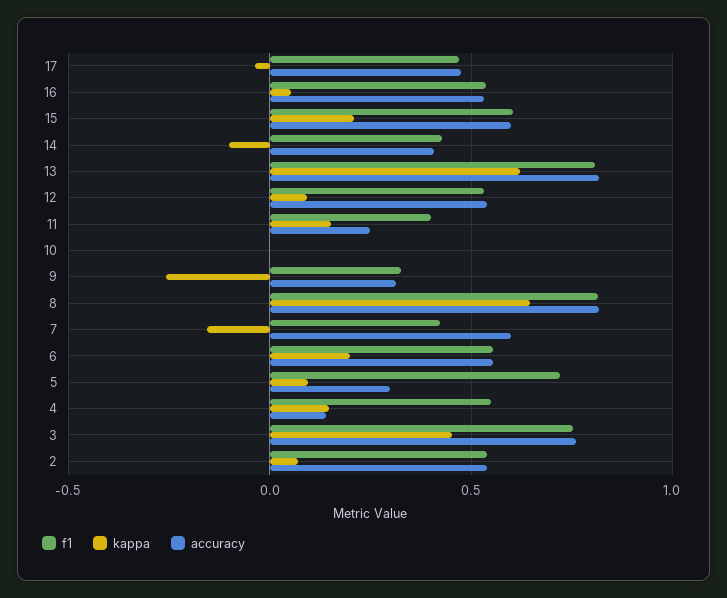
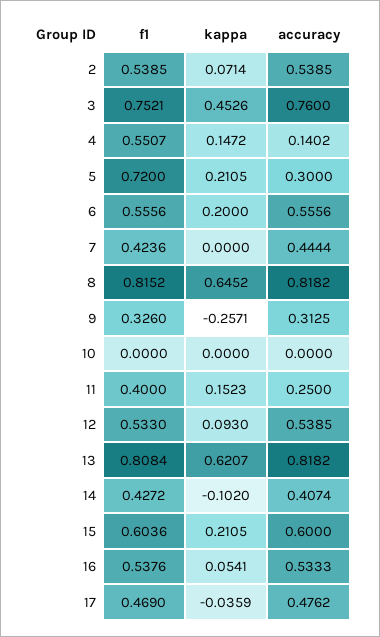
kappa, 7: -0.15 -> 0
accuracy, 7: 0.6 -> 0.4444
kappa, 5: 0.1 -> 0.2105

